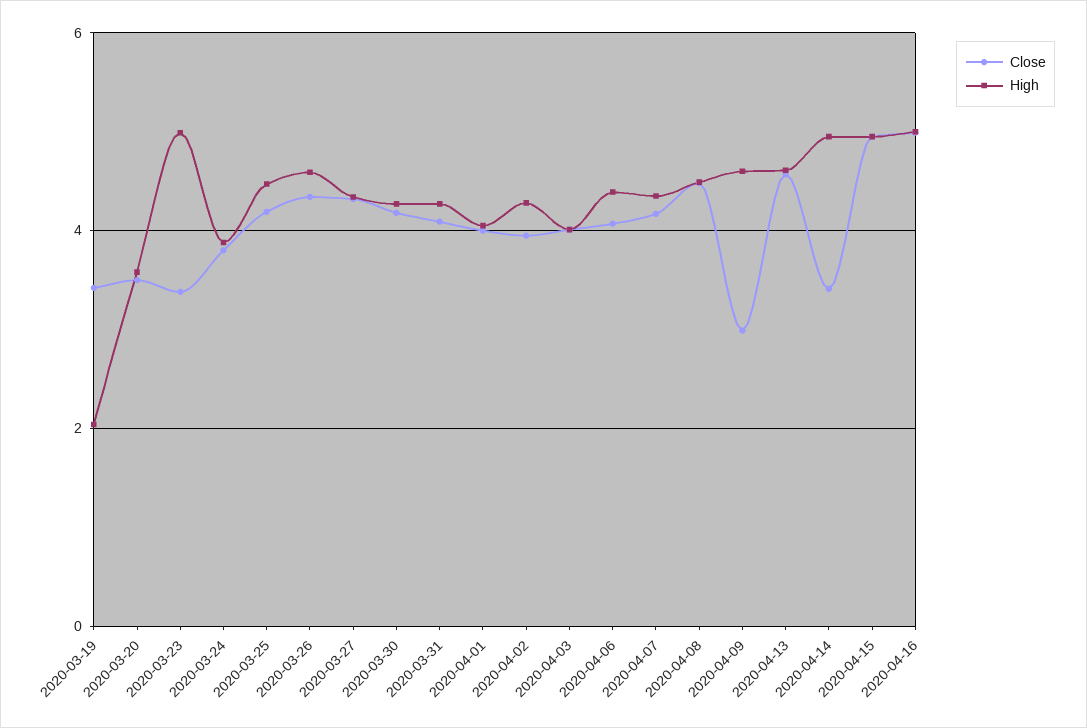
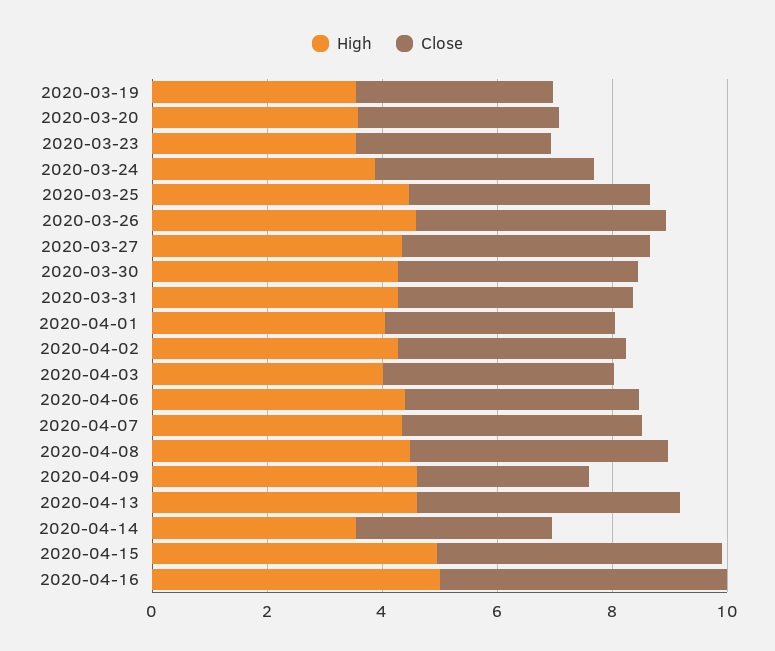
High, 2020-03-19: 2 -> 3.5
High, 2020-03-23: 5 -> 3.5
High, 2020-04-14: 5 -> 3.5

